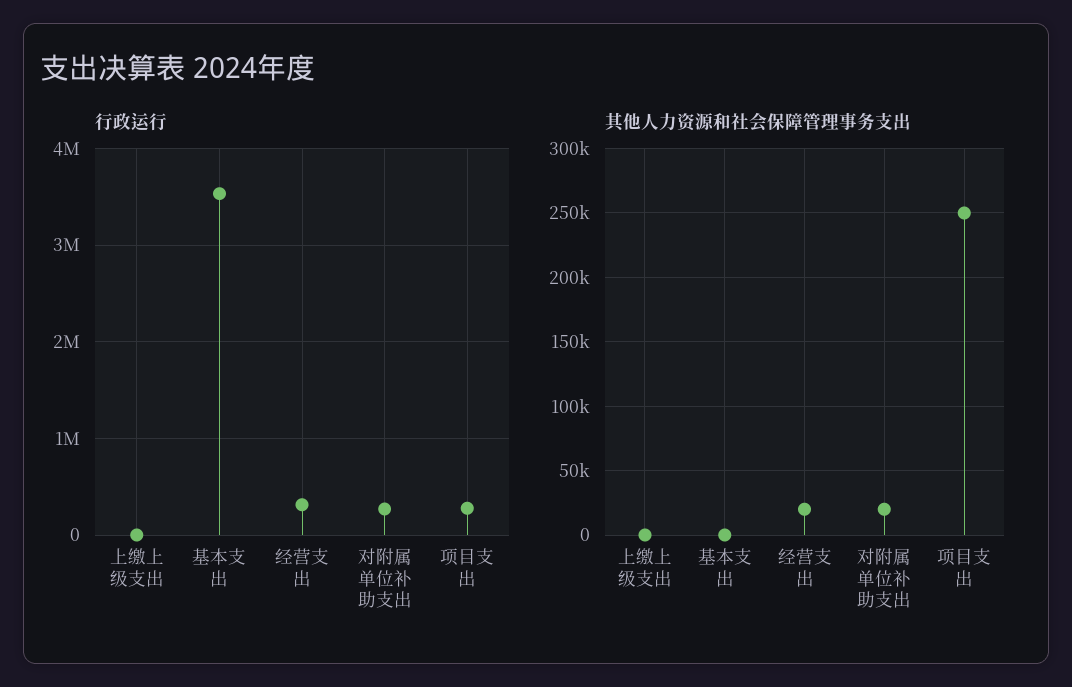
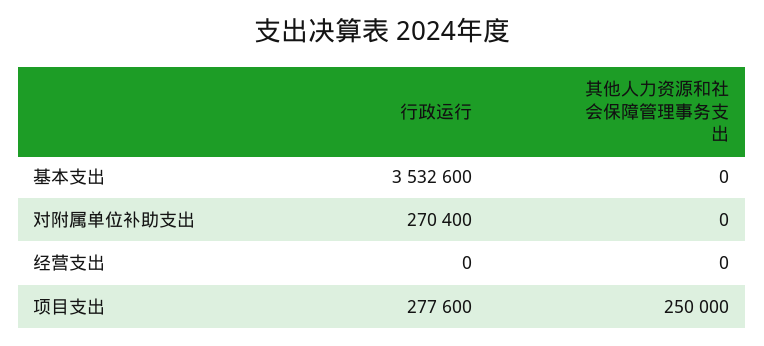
行政运行, 上缴上级支出: 0 -> none
行政运行, 经营支出: 300000 -> 0
其他人力资源和社会保障管理事务支出, 上缴上级支出: 0 -> none
其他人力资源和社会保障管理事务支出, 经营支出: 20000 -> 0
其他人力资源和社会保障管理事务支出, 对附属单位补助支出: 20000 -> 0

